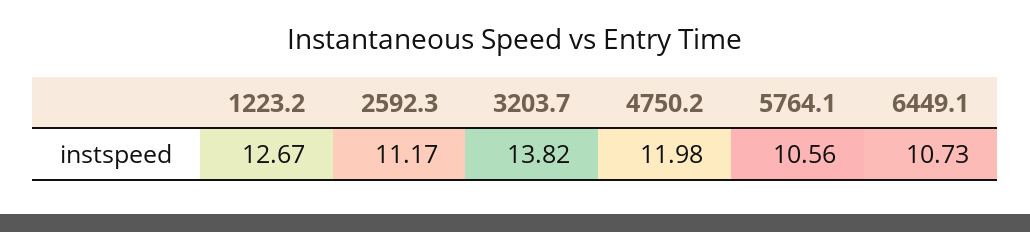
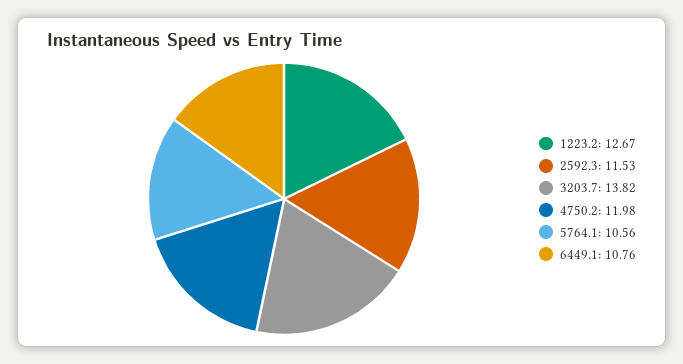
2592.3: 11.17 -> 11.53
6449.1: 10.73 -> 10.76

